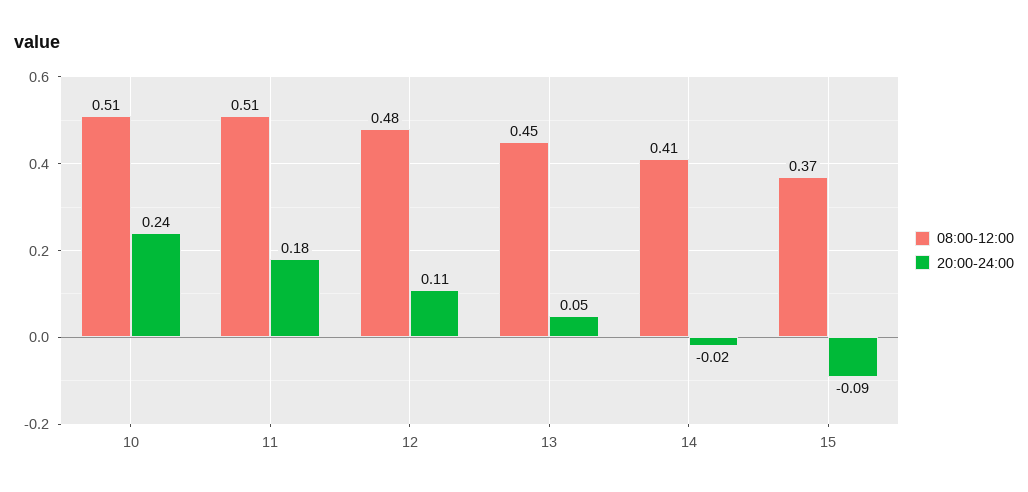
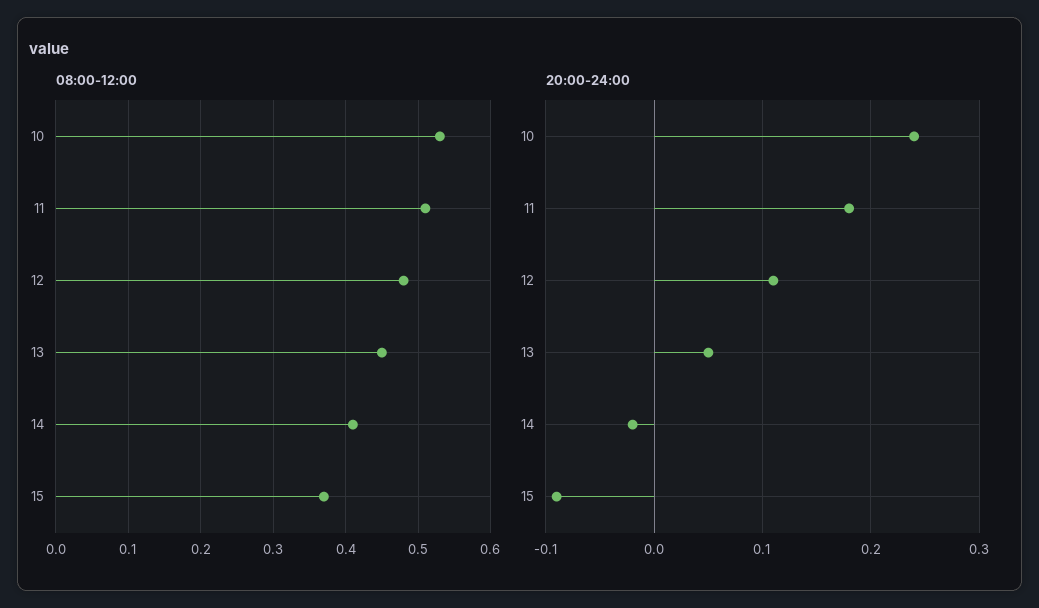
08:00-12:00, 10: 0.51 -> 0.53

